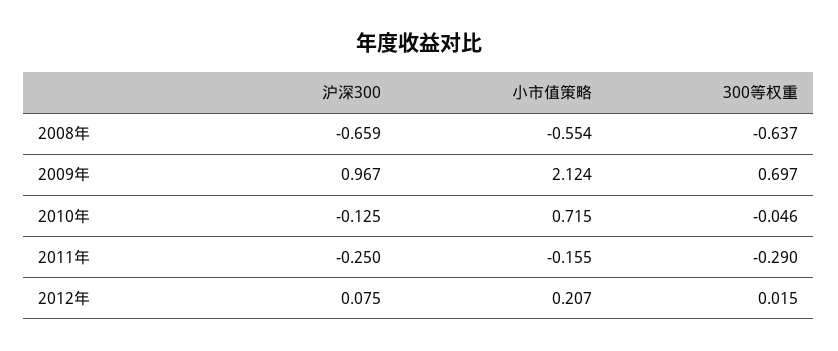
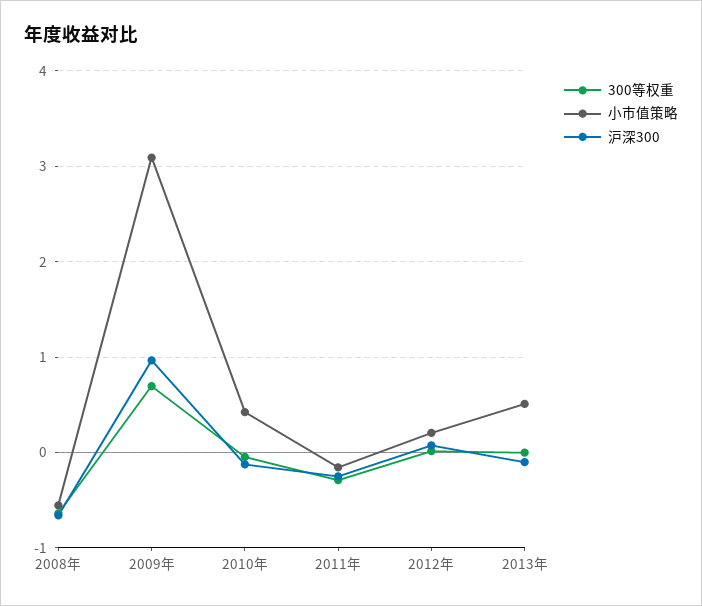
小市值策略, 2009年: 2.124 -> 3.1
小市值策略, 2010年: 0.715 -> 0.4
300等权重, 2013年: none -> 0
小市值策略, 2013年: none -> 0.5
沪深300, 2013年: none -> -0.1

